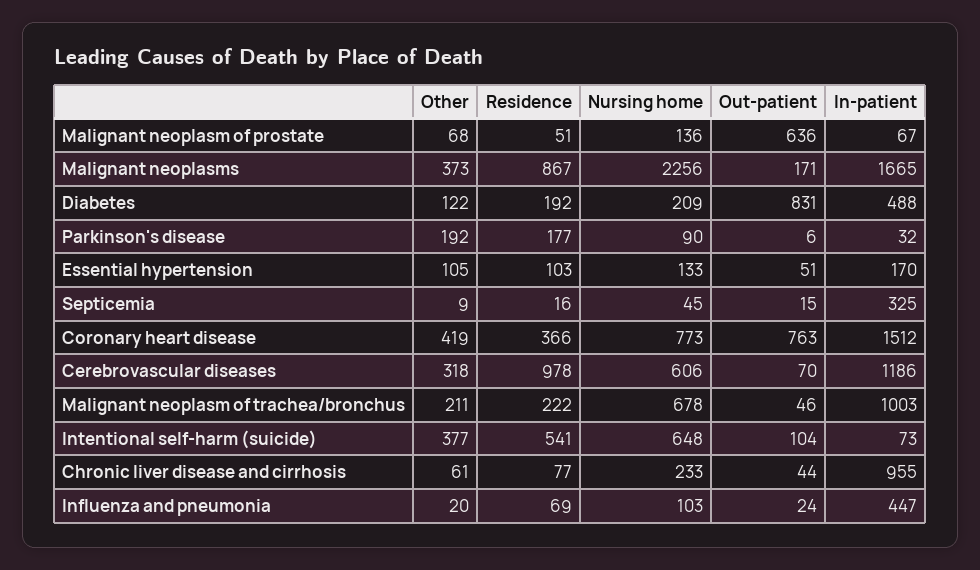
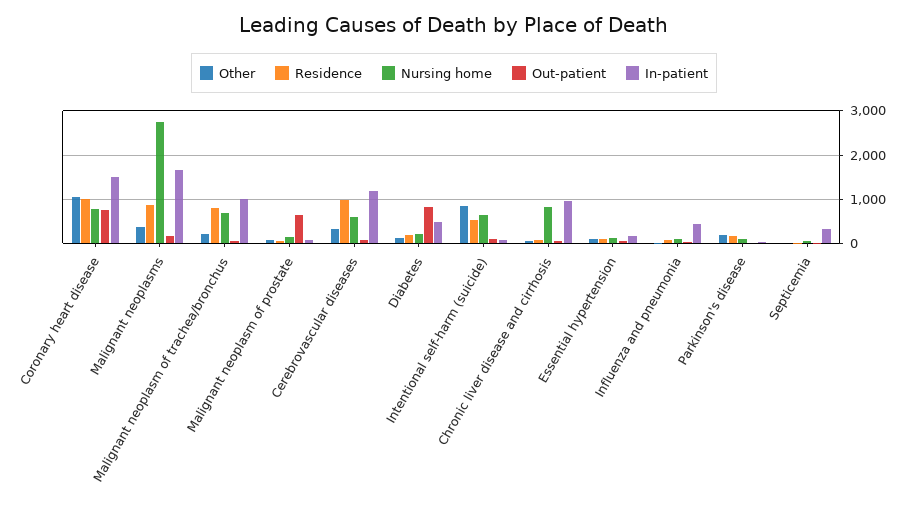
Nursing home, Malignant neoplasms: 2256 -> 2800
Other, Coronary heart disease: 419 -> 1000
Residence, Coronary heart disease: 366 -> 1000
Residence, Malignant neoplasm of trachea/bronchus: 222 -> 800
Other, Intentional self-harm (suicide): 377 -> 800
Nursing home, Chronic liver disease and cirrhosis: 233 -> 800

